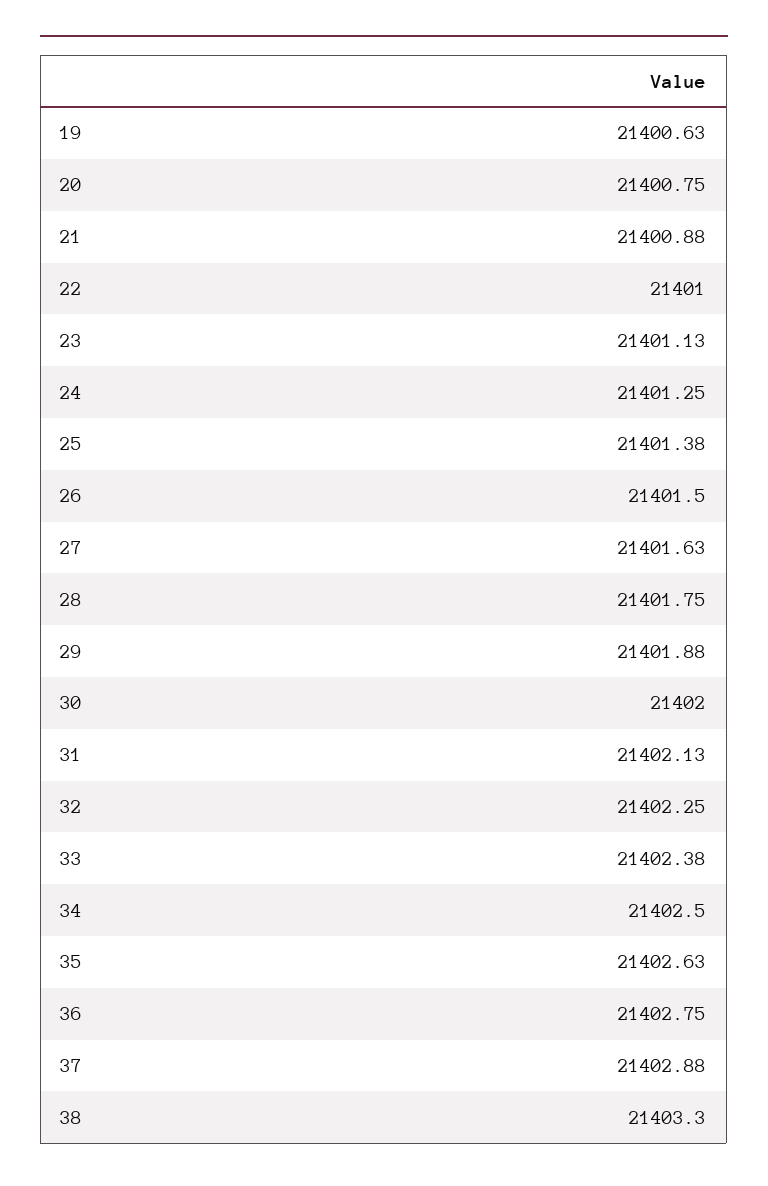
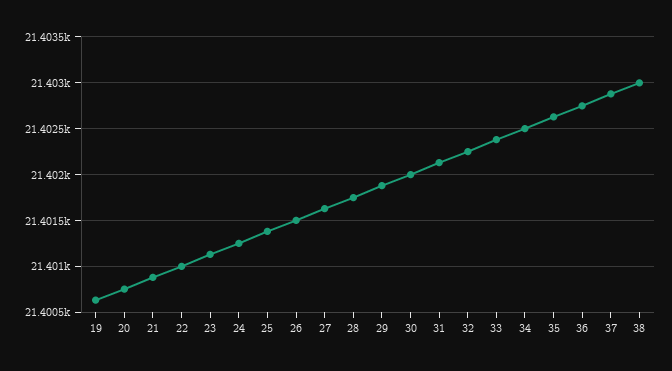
38: 21403.3 -> 21403

